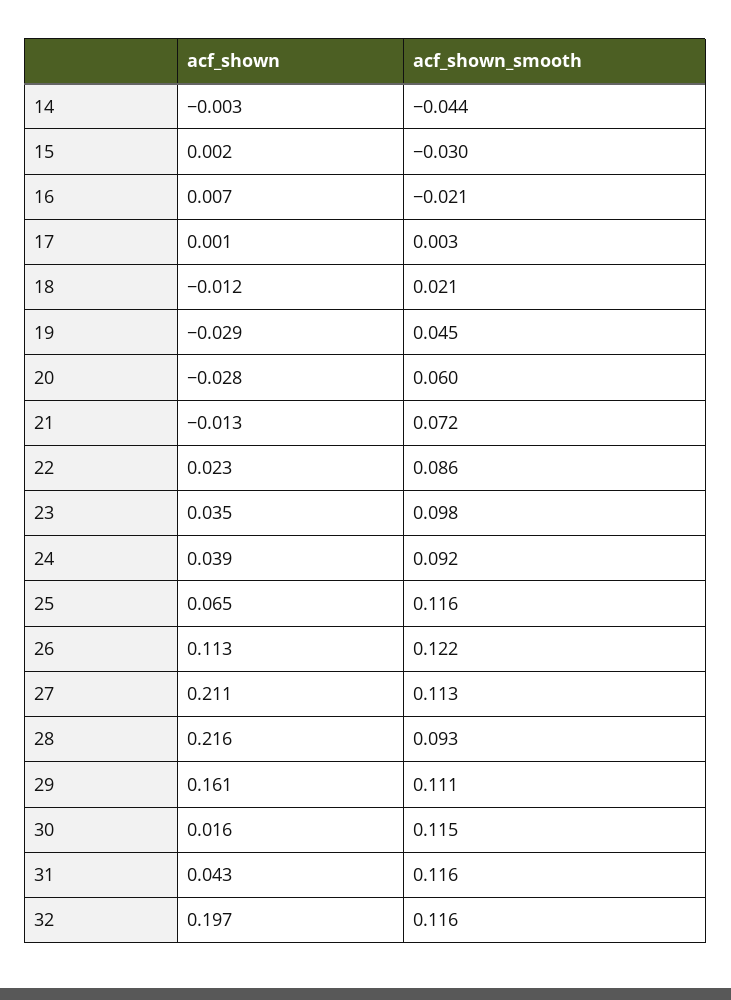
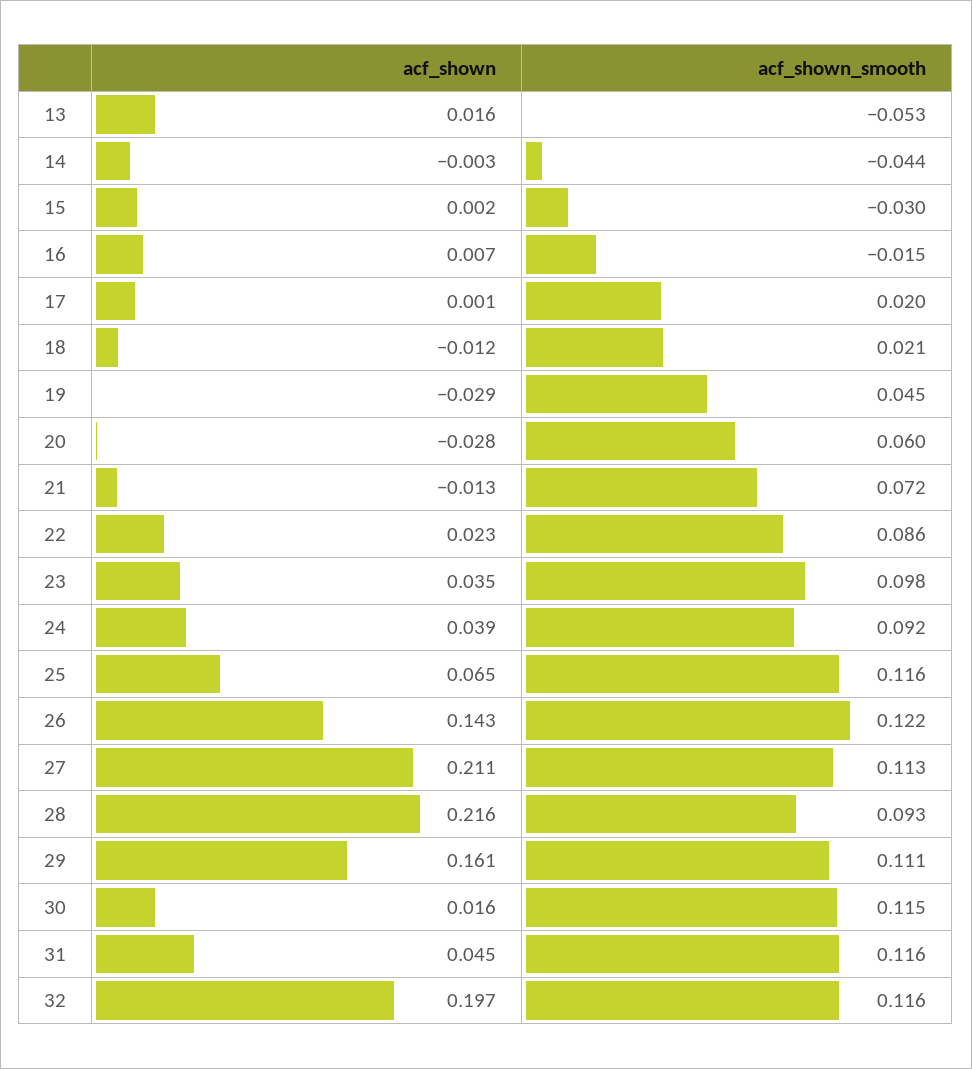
acf_shown_smooth, 16: -0.021 -> -0.015
acf_shown_smooth, 17: 0.003 -> 0.02
acf_shown, 26: 0.113 -> 0.143
acf_shown, 31: 0.043 -> 0.045
acf_shown, 13: none -> 0.016
acf_shown_smooth, 13: none -> -0.053

